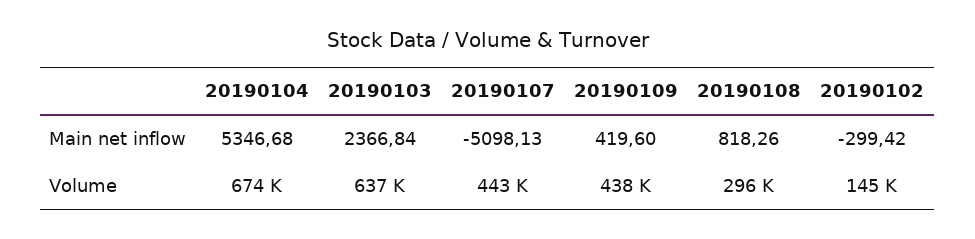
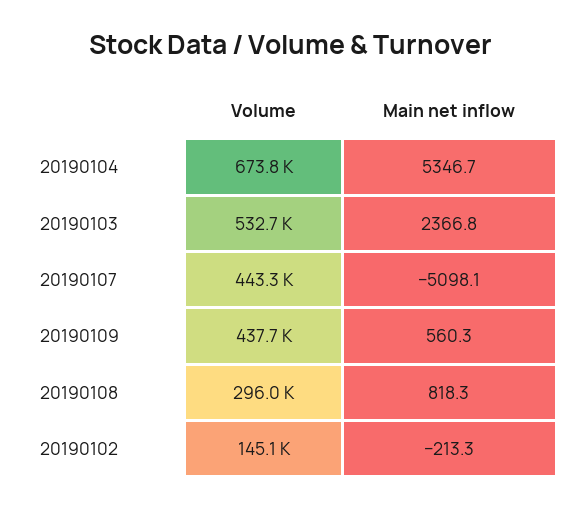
20190109, Main net inflow: 419.6 -> 560.3
20190102, Main net inflow: -299.42 -> -213.3
20190103, Volume: 637000 -> 532700

